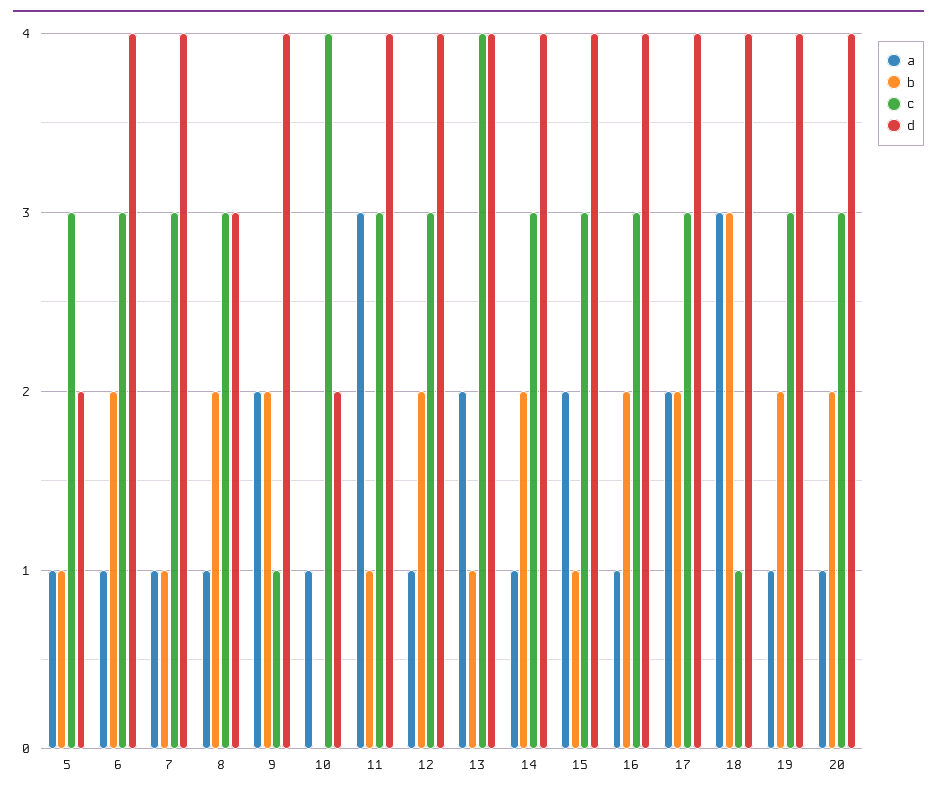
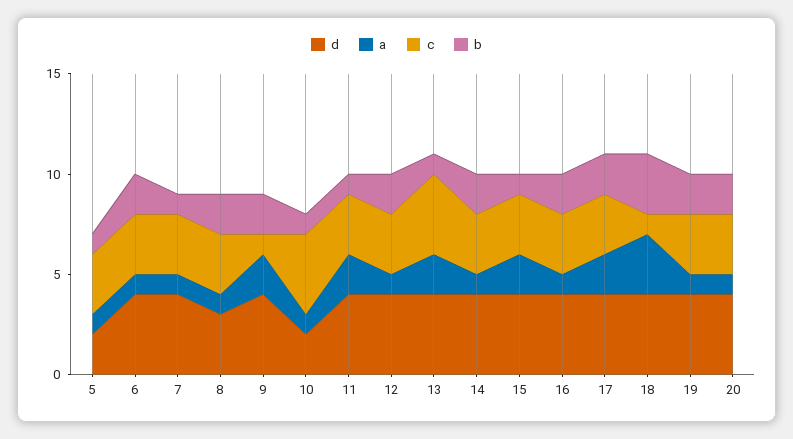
b, 10: 0 -> 1
a, 11: 3 -> 2

